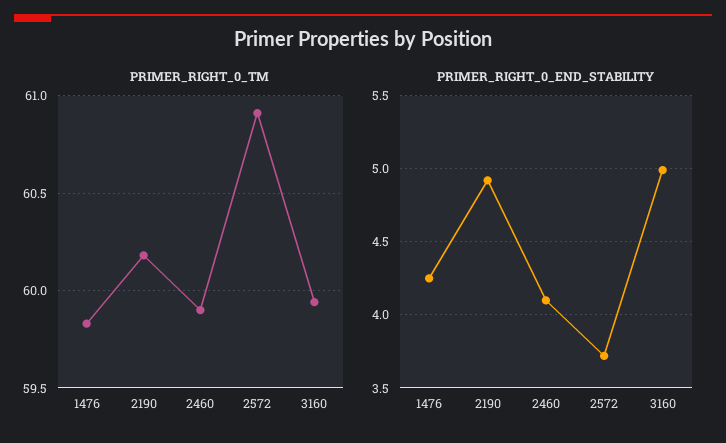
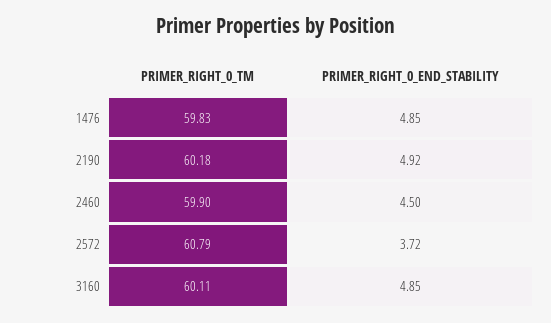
PRIMER_RIGHT_0_TM, 2572: 60.9 -> 60.79
PRIMER_RIGHT_0_TM, 3160: 59.95 -> 60.11
PRIMER_RIGHT_0_END_STABILITY, 1476: 4.25 -> 4.85
PRIMER_RIGHT_0_END_STABILITY, 2460: 4.1 -> 4.5
PRIMER_RIGHT_0_END_STABILITY, 3160: 5 -> 4.85

